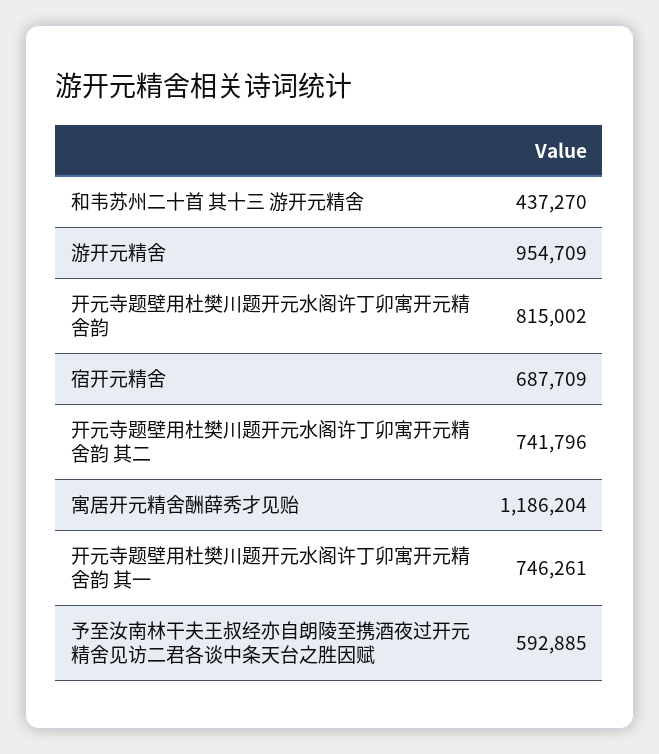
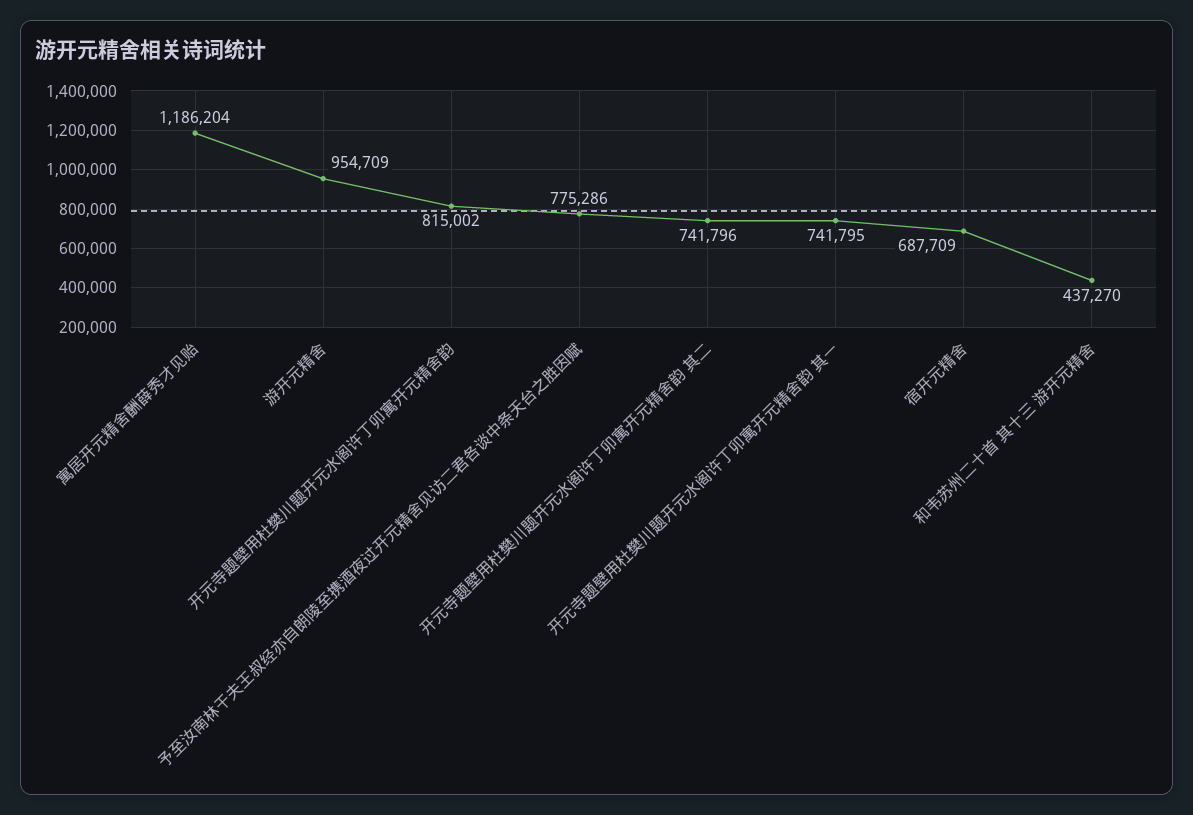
开元寺题壁用杜樊川题开元水阁许丁卯寓开元精舍韵 其一: 746261 -> 741795
予至汝南林干夫王叔经亦自朗陵至携酒夜过开元精舍见访二君各谈中条天台之胜因赋: 592885 -> 775286

